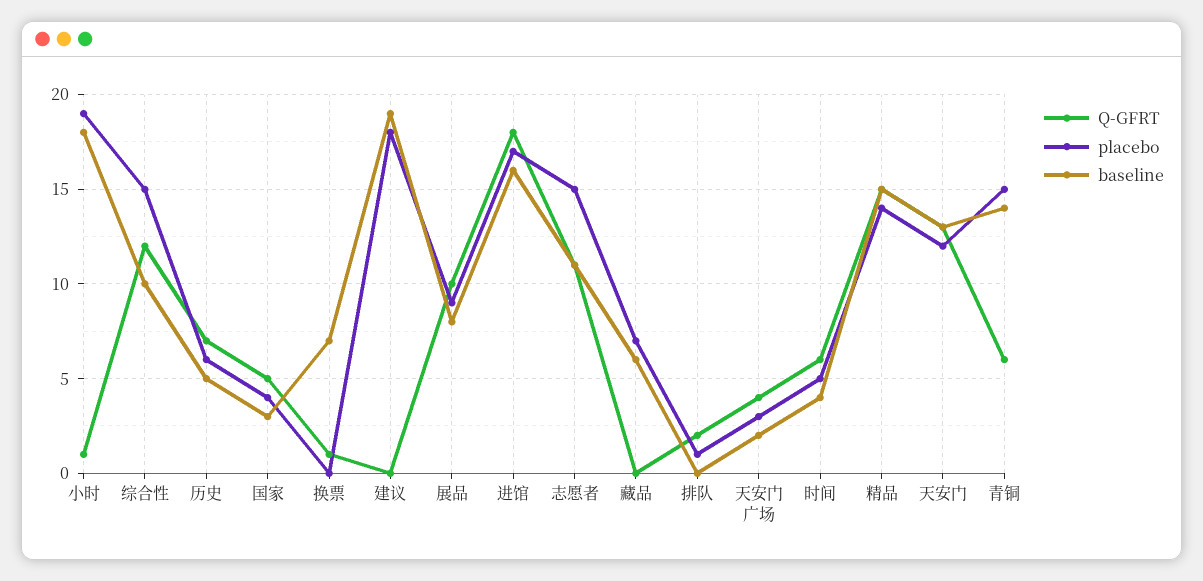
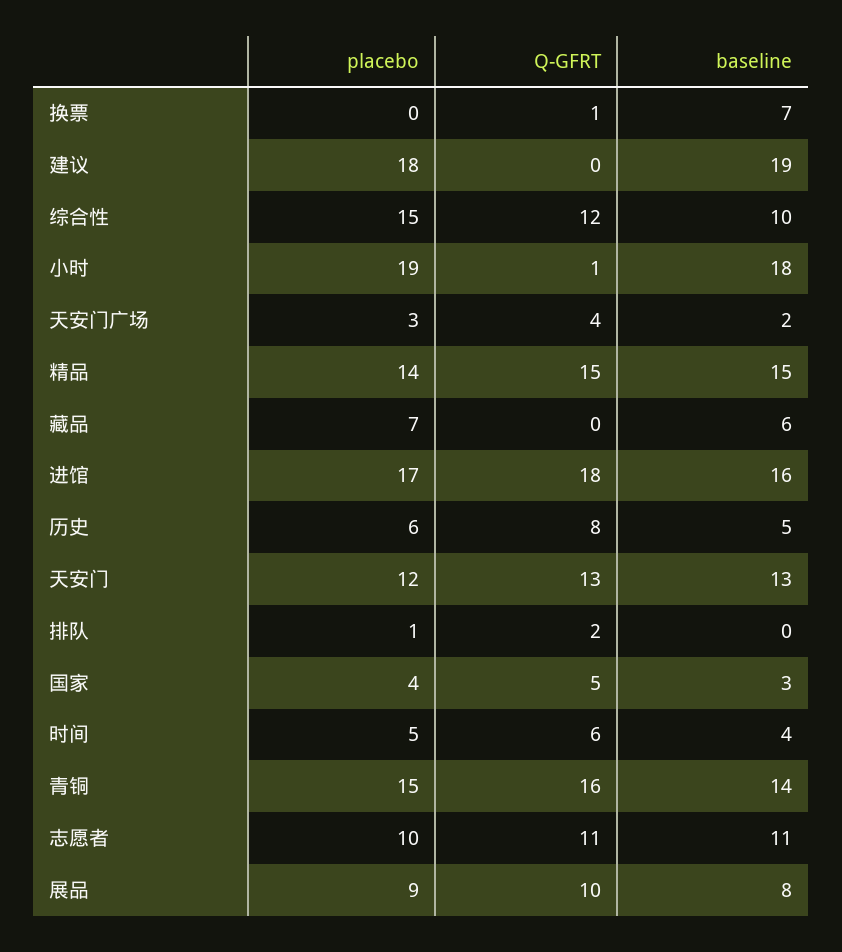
Q-GFRT, 历史: 7 -> 8
placebo, 志愿者: 15 -> 10
Q-GFRT, 青铜: 6 -> 16

